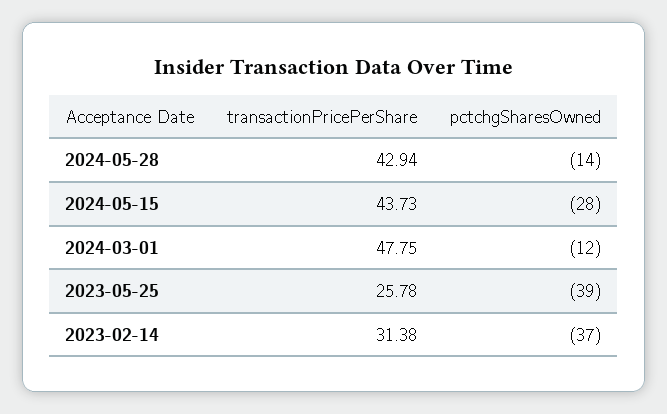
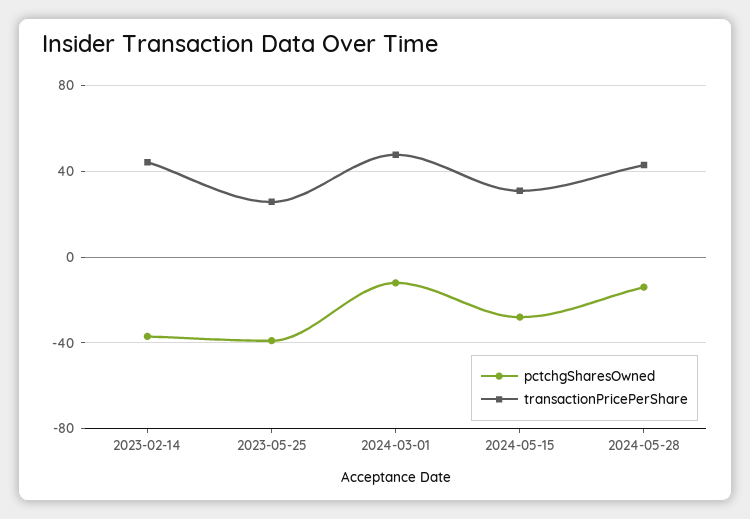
transactionPricePerShare, 2024-05-15: 43.73 -> 30
transactionPricePerShare, 2023-02-14: 31.38 -> 45

